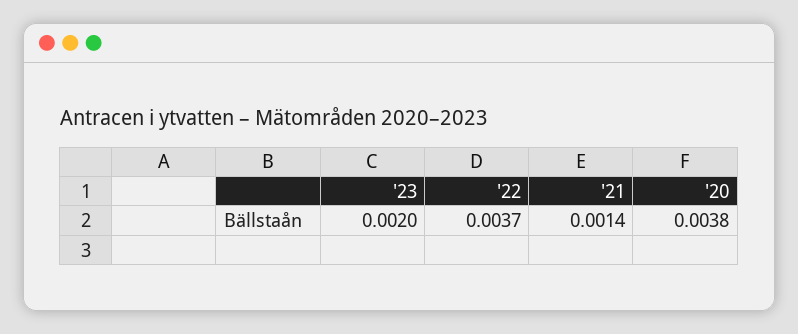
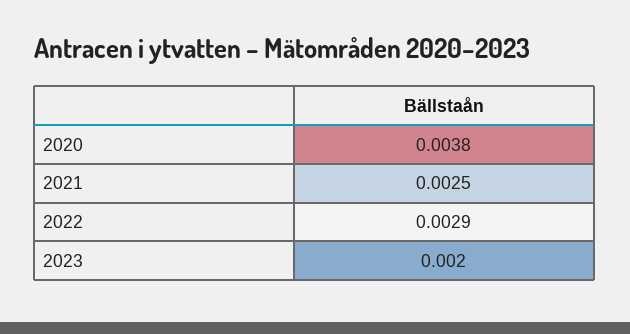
'22: 0.0037 -> 0.0029
'21: 0.0014 -> 0.0025

